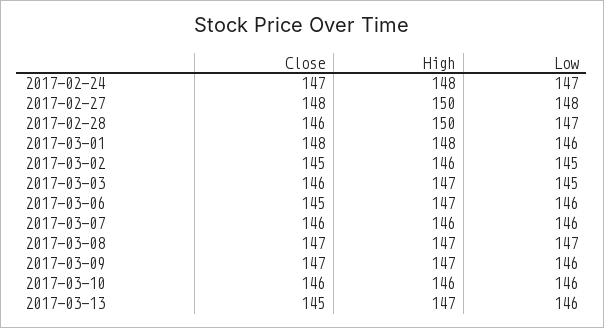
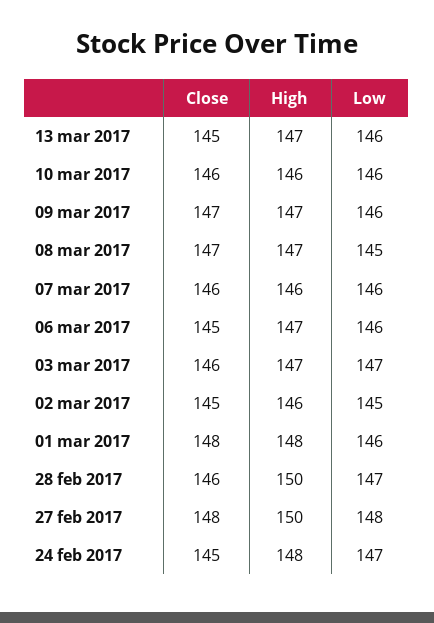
Close, 2017-02-24: 147 -> 145
Low, 2017-03-03: 145 -> 147
Low, 2017-03-08: 147 -> 145

